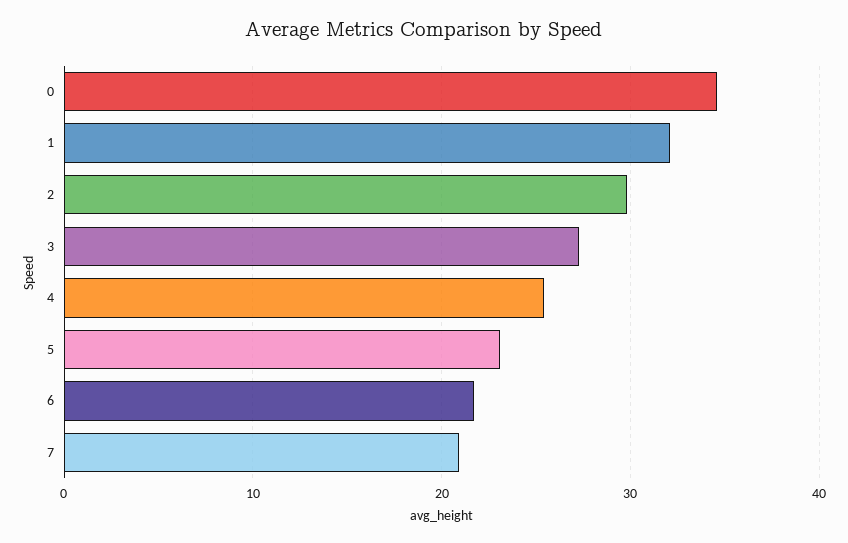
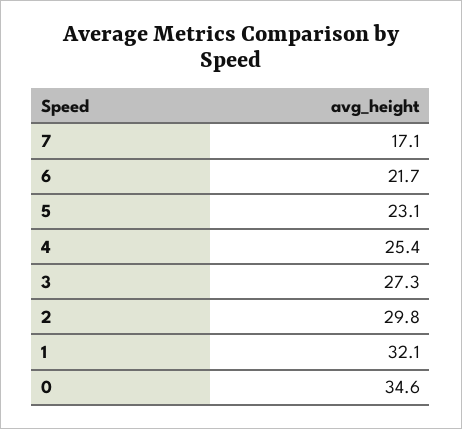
7: 21 -> 17.1

